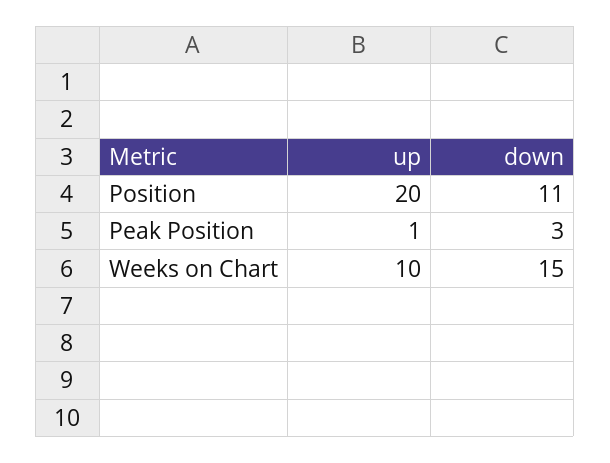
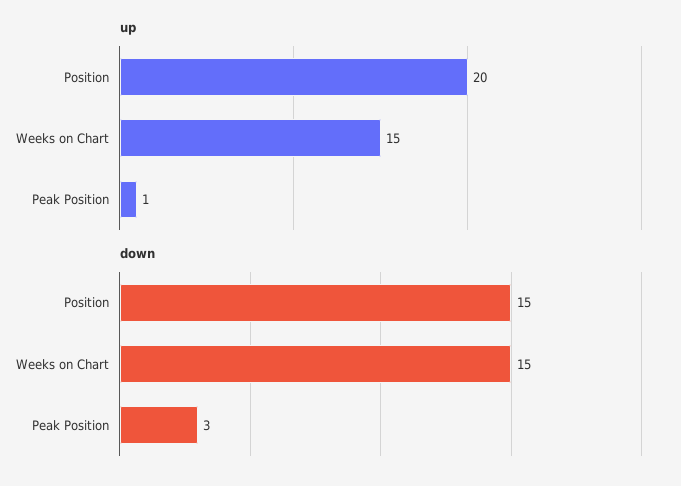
down, Position: 11 -> 15
up, Weeks on Chart: 10 -> 15

